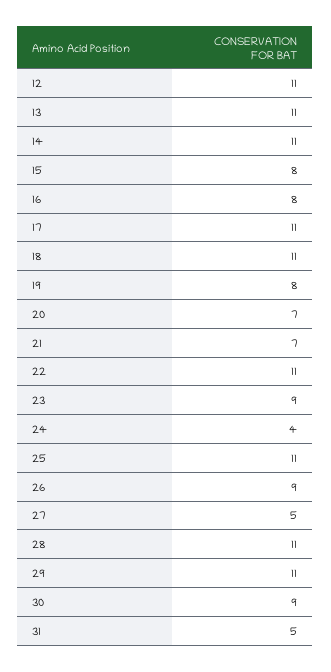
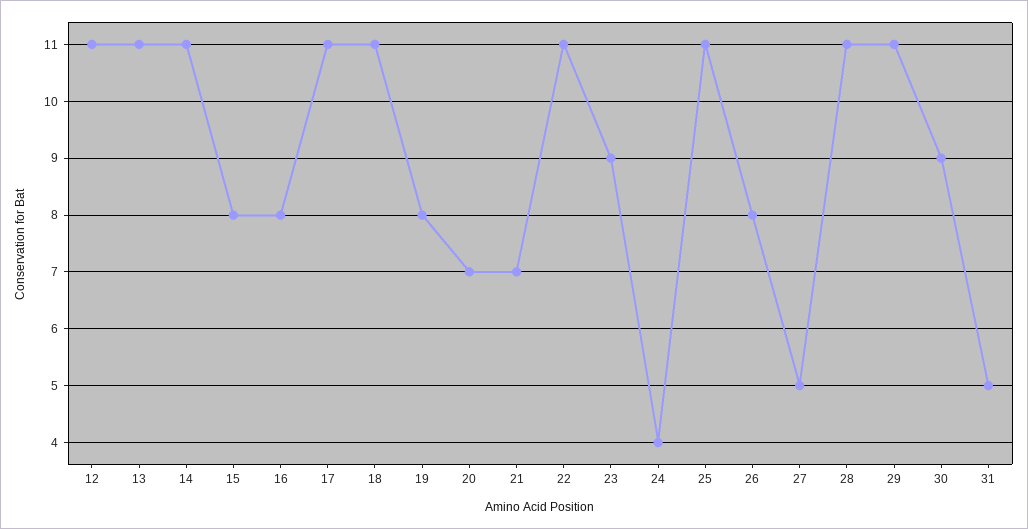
26: 9 -> 8

